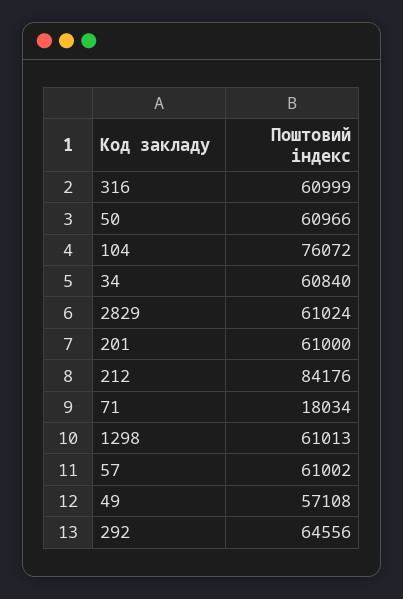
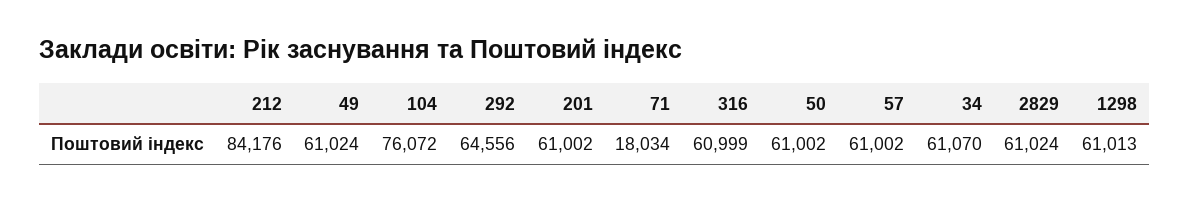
50: 60966 -> 61002
34: 60840 -> 61070
201: 61000 -> 61002
49: 57108 -> 61024

